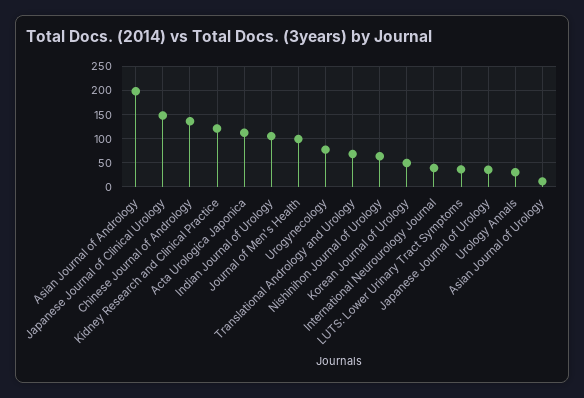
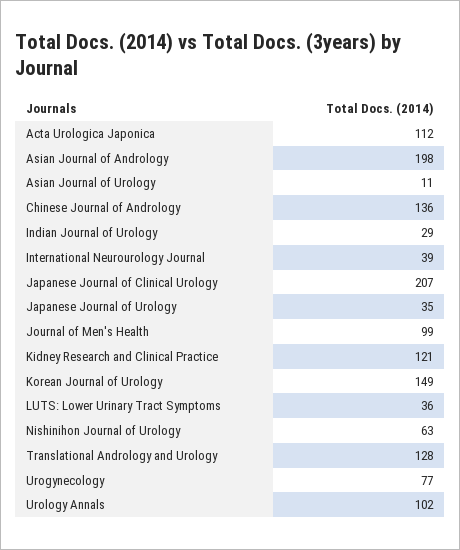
Japanese Journal of Clinical Urology: 150 -> 207
Indian Journal of Urology: 100 -> 29
Translational Andrology and Urology: 75 -> 128
Korean Journal of Urology: 50 -> 149
Urology Annals: 25 -> 102

